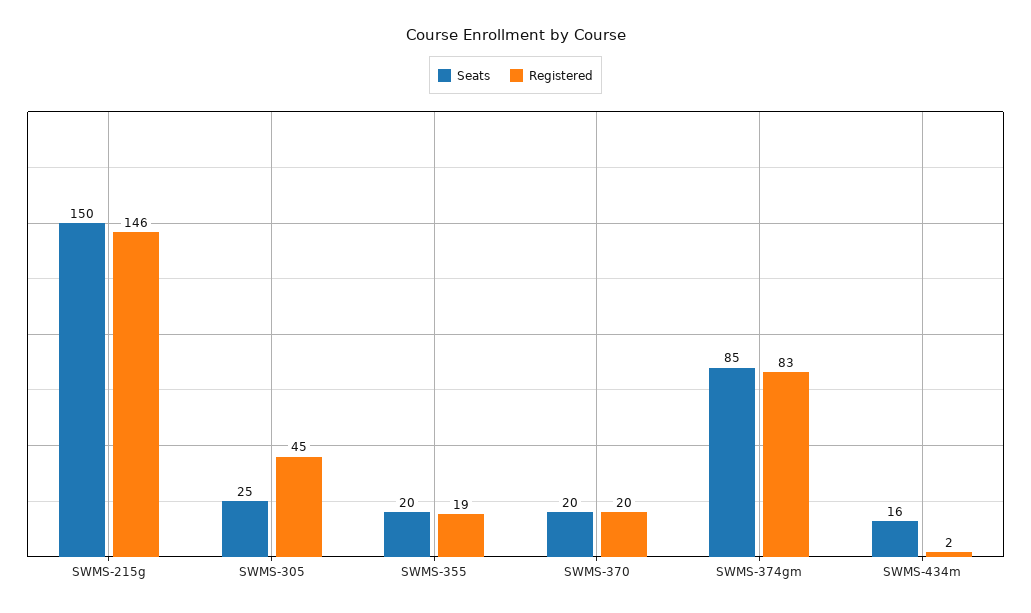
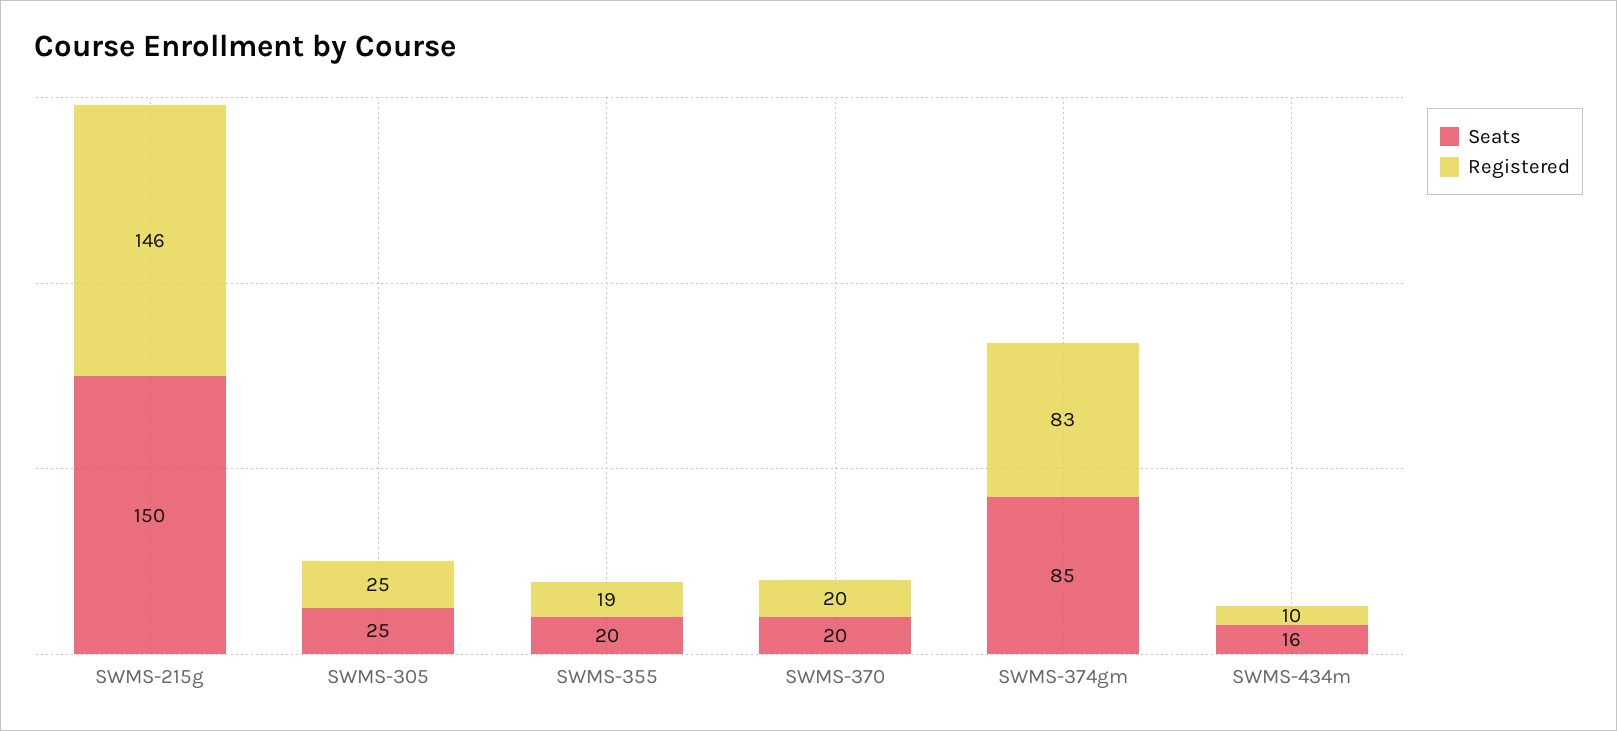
Registered, SWMS-305: 45 -> 25
Registered, SWMS-434m: 2 -> 10

